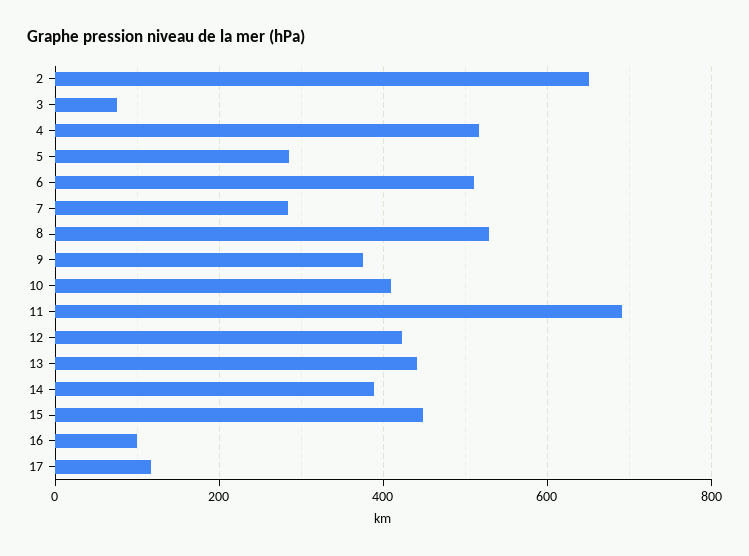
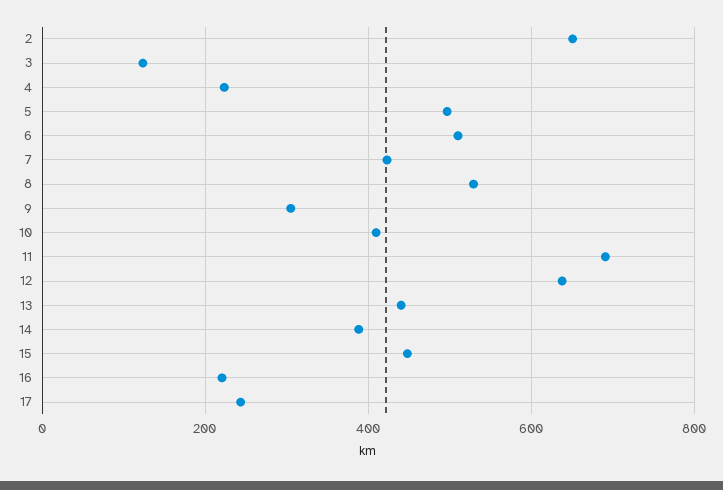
3: 80 -> 120
4: 520 -> 220
5: 280 -> 500
7: 280 -> 420
9: 380 -> 300
12: 420 -> 640
16: 100 -> 220
17: 120 -> 240

